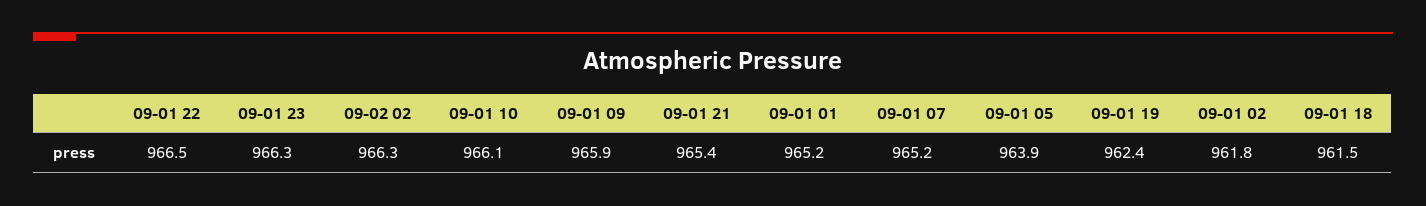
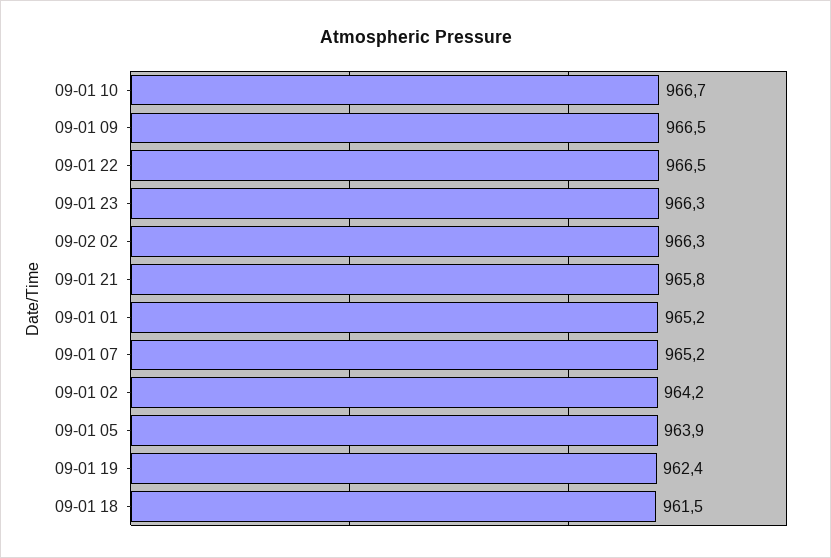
09-01 10: 966.1 -> 966.7
09-01 09: 965.9 -> 966.5
09-01 21: 965.4 -> 965.8
09-01 02: 961.8 -> 964.2

